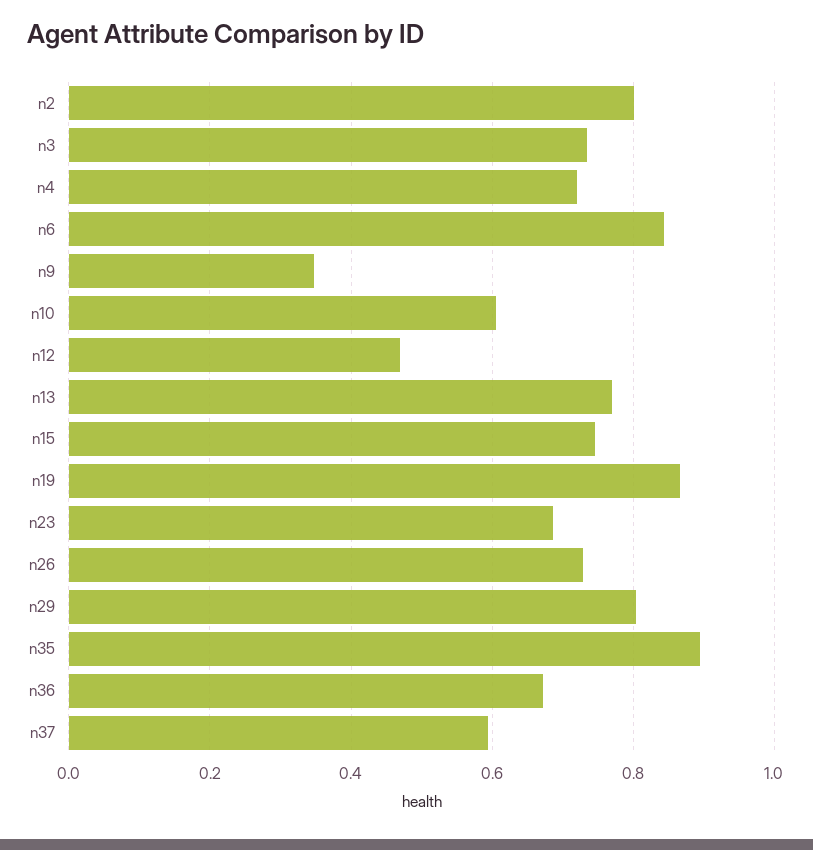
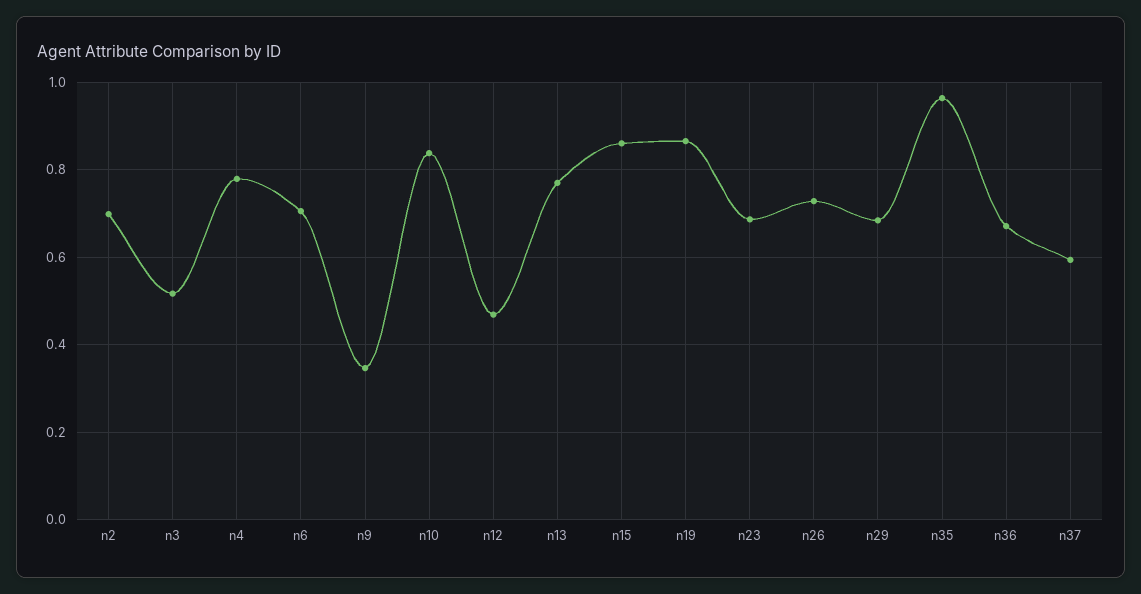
n2: 0.8 -> 0.7
n3: 0.74 -> 0.52
n4: 0.72 -> 0.78
n6: 0.84 -> 0.7
n10: 0.6 -> 0.84
n15: 0.74 -> 0.86
n29: 0.8 -> 0.68
n35: 0.9 -> 0.96

